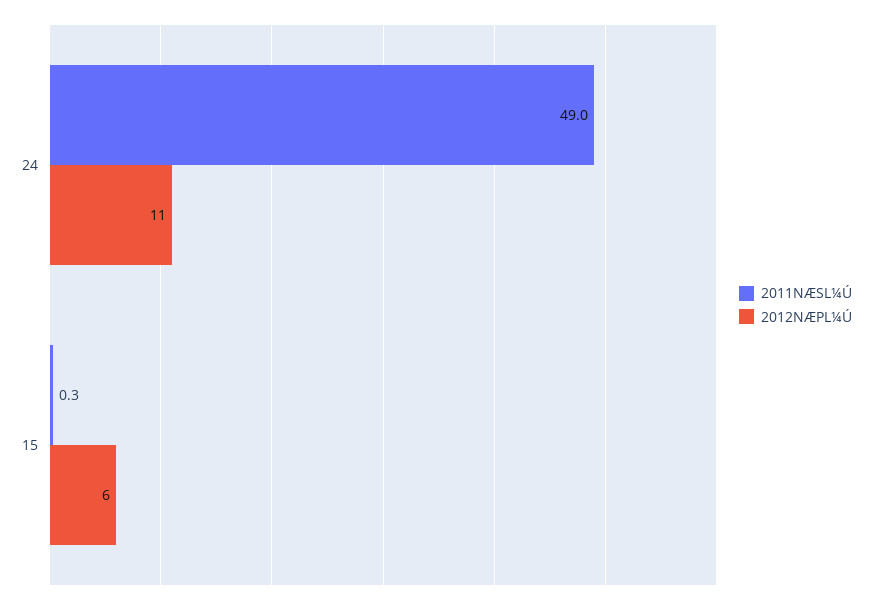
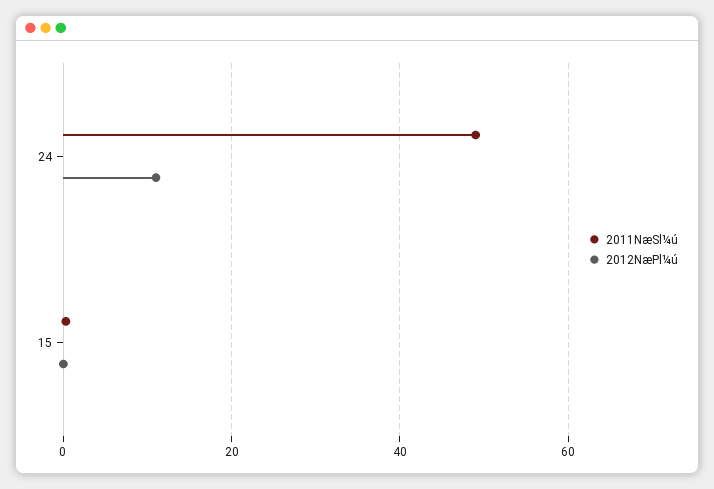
2012NÆPL¼Ú, 15: 6 -> 0

